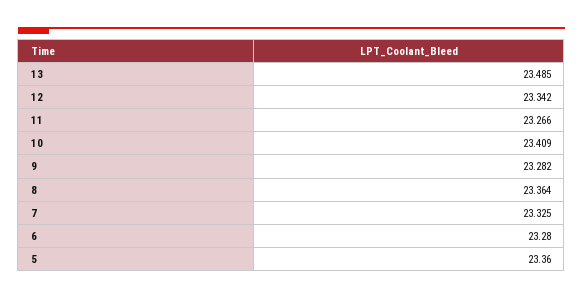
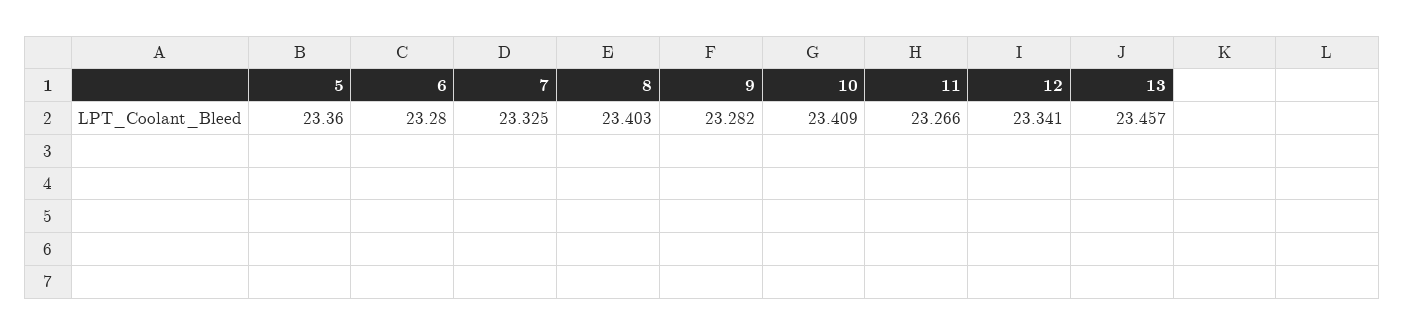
13: 23.485 -> 23.457
12: 23.342 -> 23.341
8: 23.364 -> 23.403

